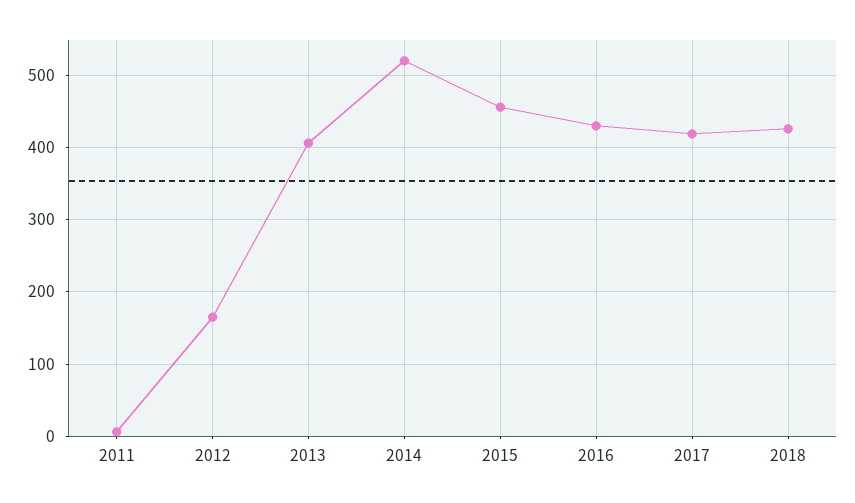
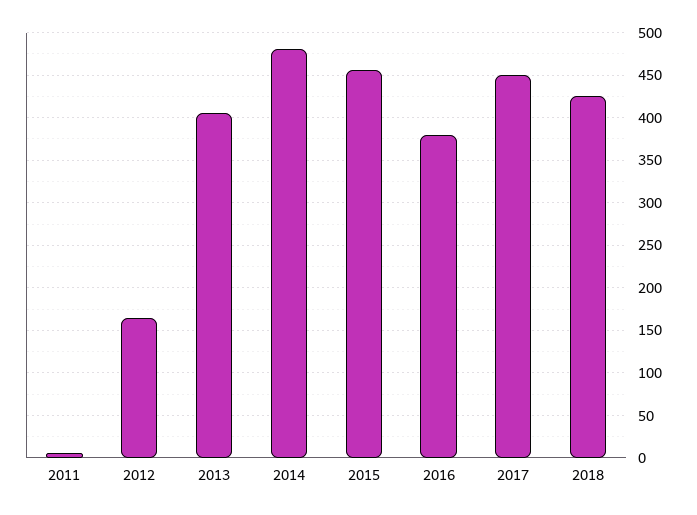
2014: 520 -> 480
2016: 430 -> 380
2017: 420 -> 450

